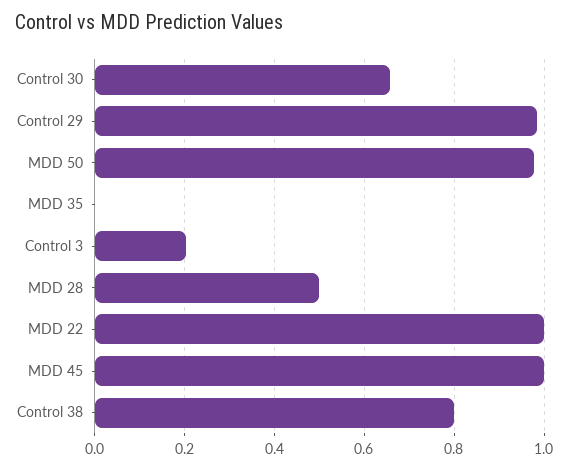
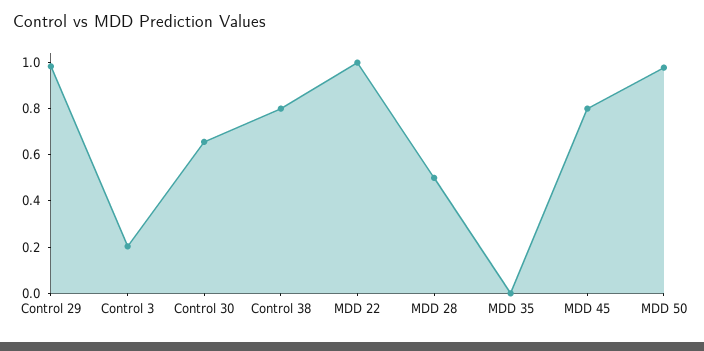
MDD 45: 1 -> 0.8

